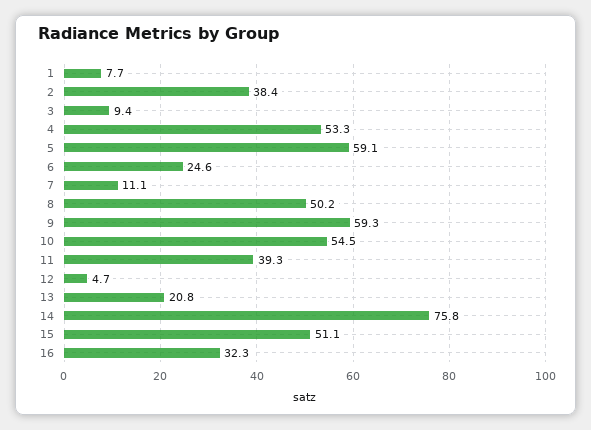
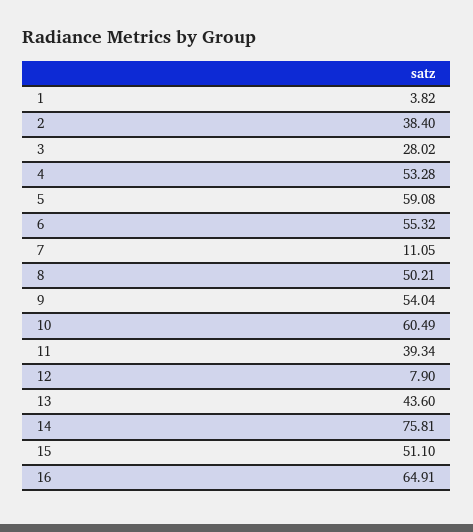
1: 7.7 -> 3.82
3: 9.4 -> 28.02
6: 24.6 -> 55.32
9: 59.3 -> 54.04
10: 54.5 -> 60.49
12: 4.7 -> 7.9
13: 20.8 -> 43.6
16: 32.3 -> 64.91

